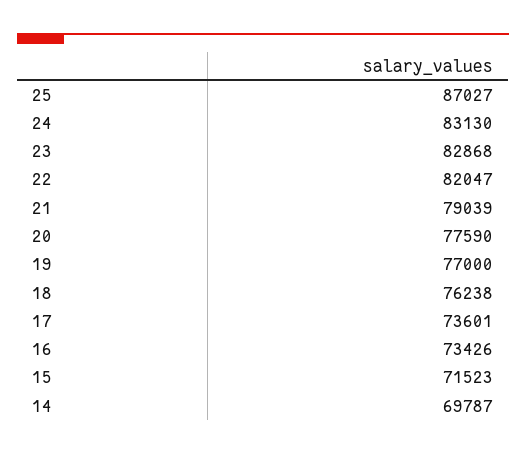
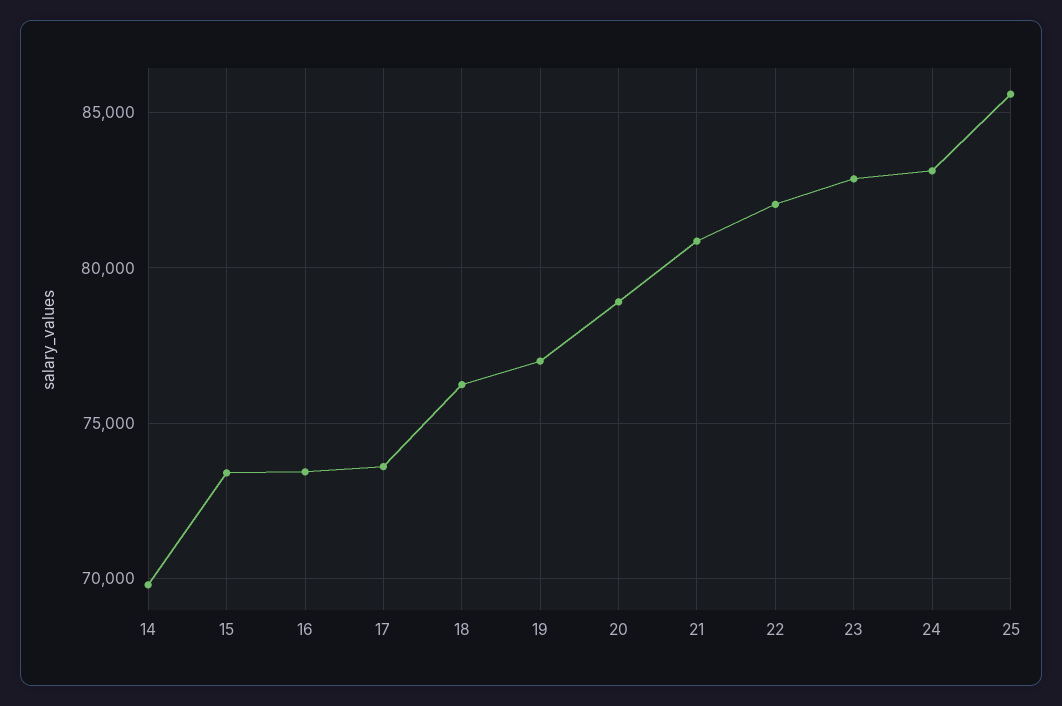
25: 87027 -> 85500
21: 79039 -> 81000
20: 77590 -> 79000
15: 71523 -> 73500

